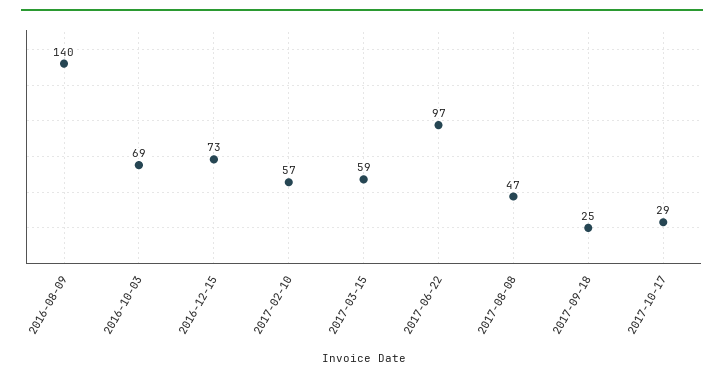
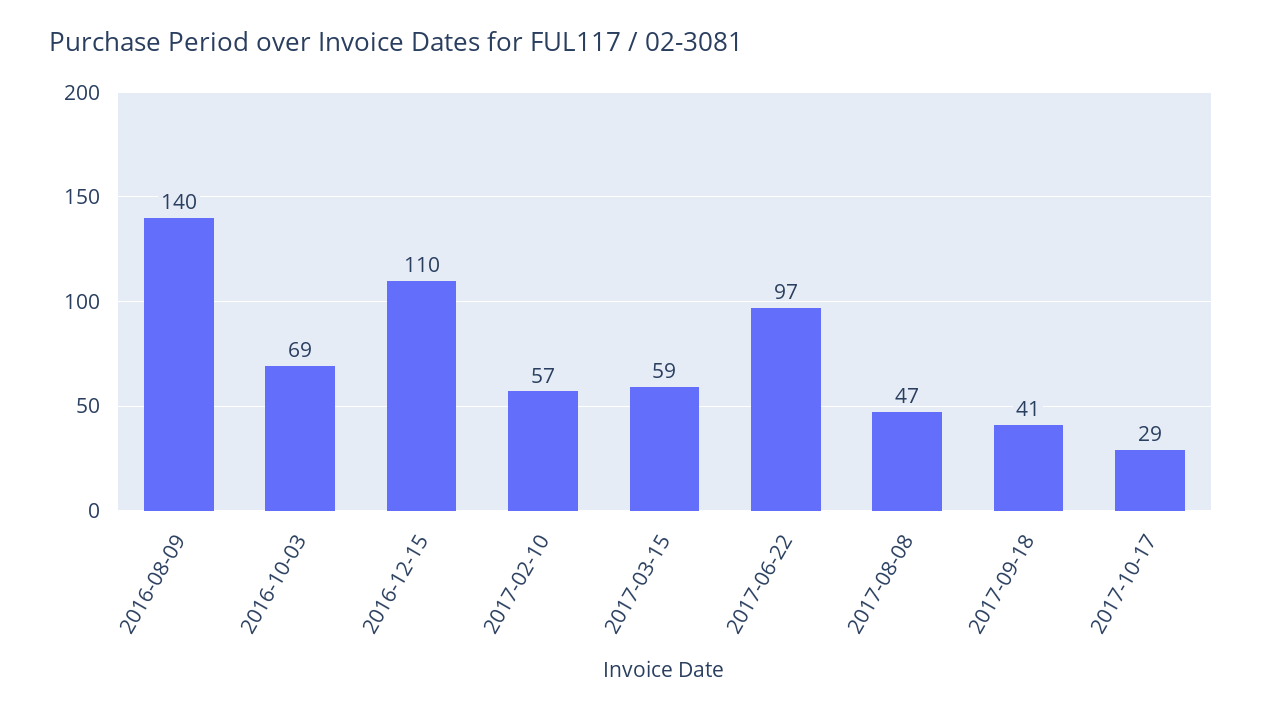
2016-12-15: 73 -> 110
2017-09-18: 25 -> 41

